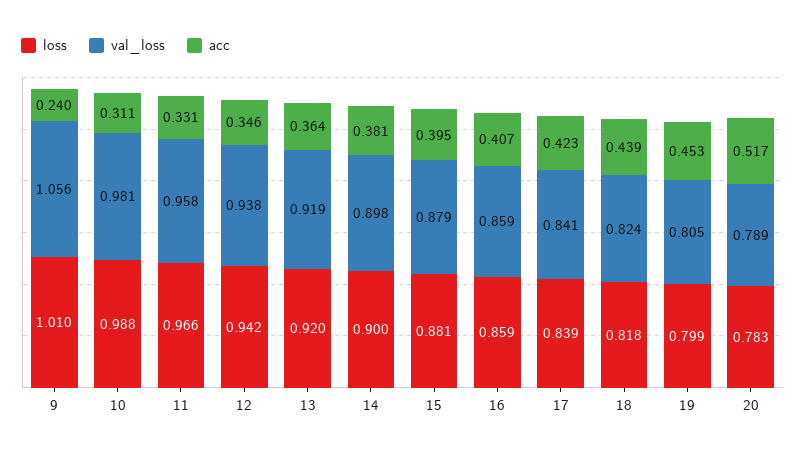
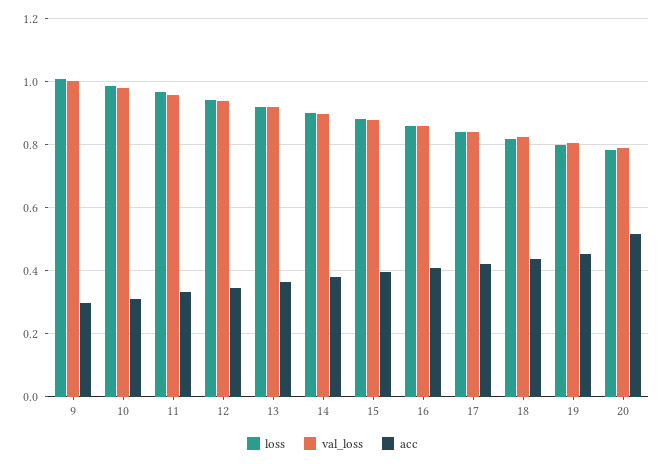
val_loss, 9: 1.056 -> 1
acc, 9: 0.24 -> 0.3

